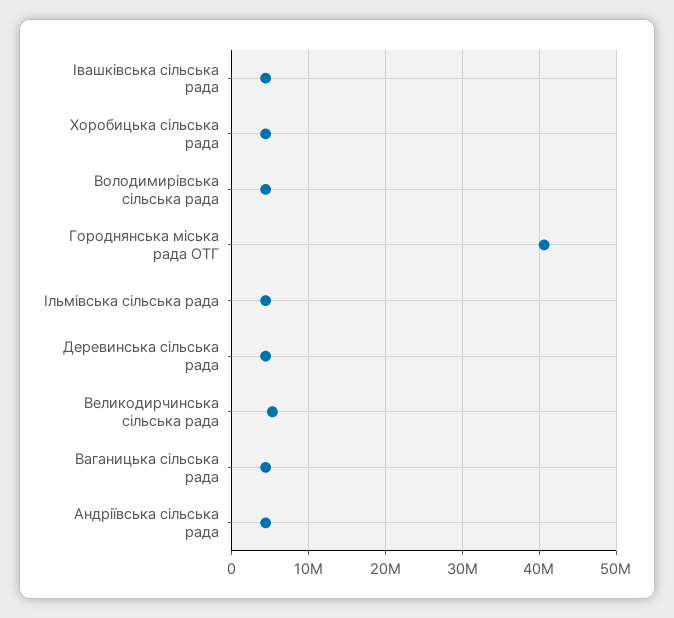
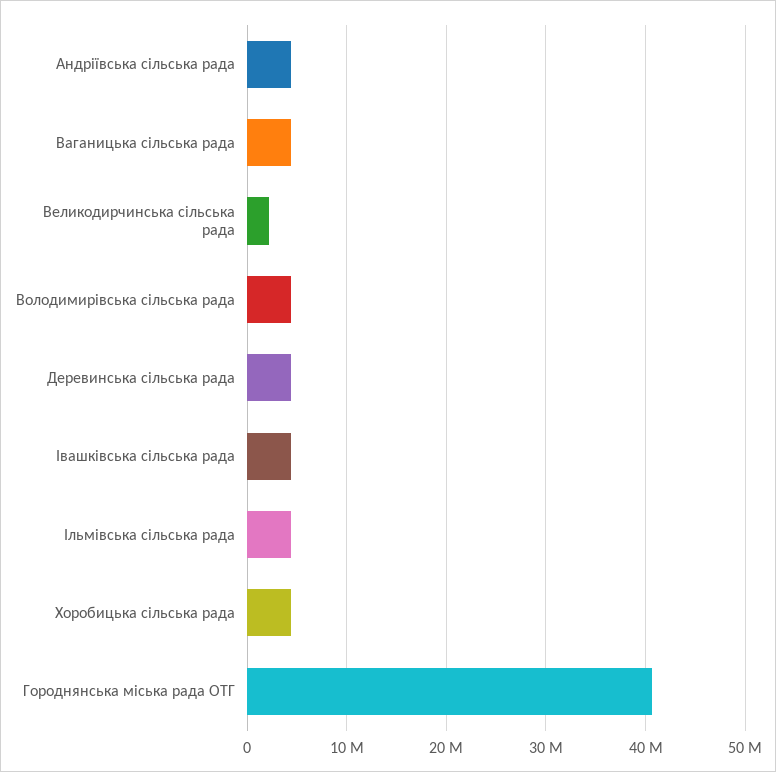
Великодирчинська сільська рада: 5000000 -> 2000000

